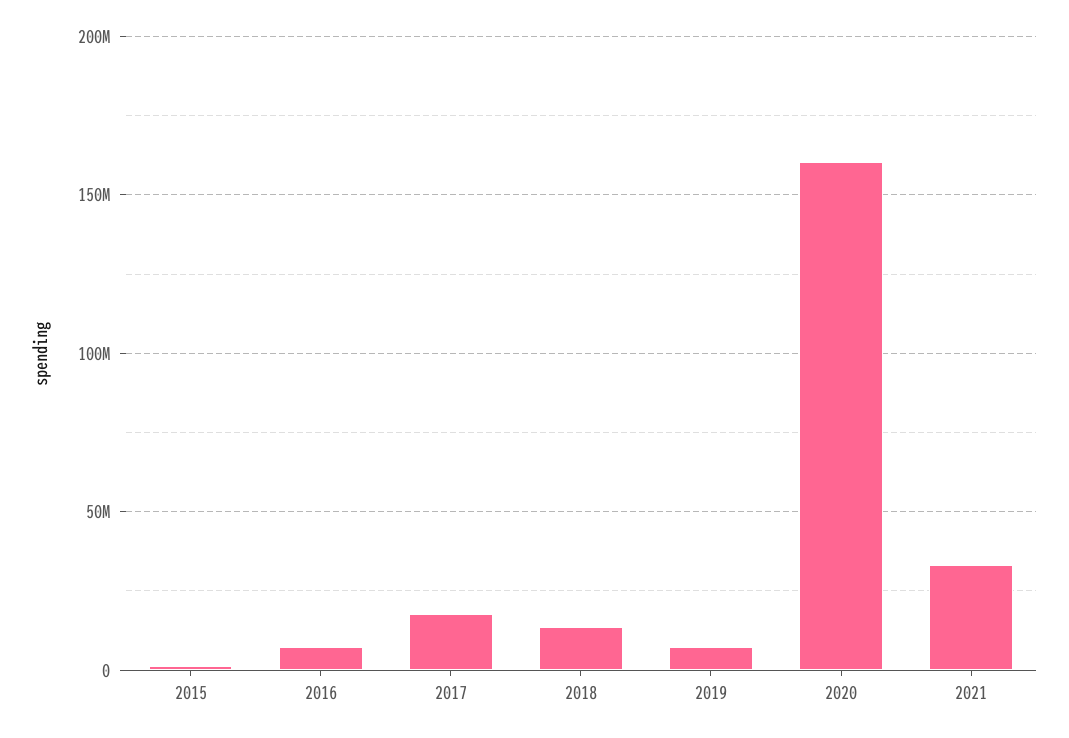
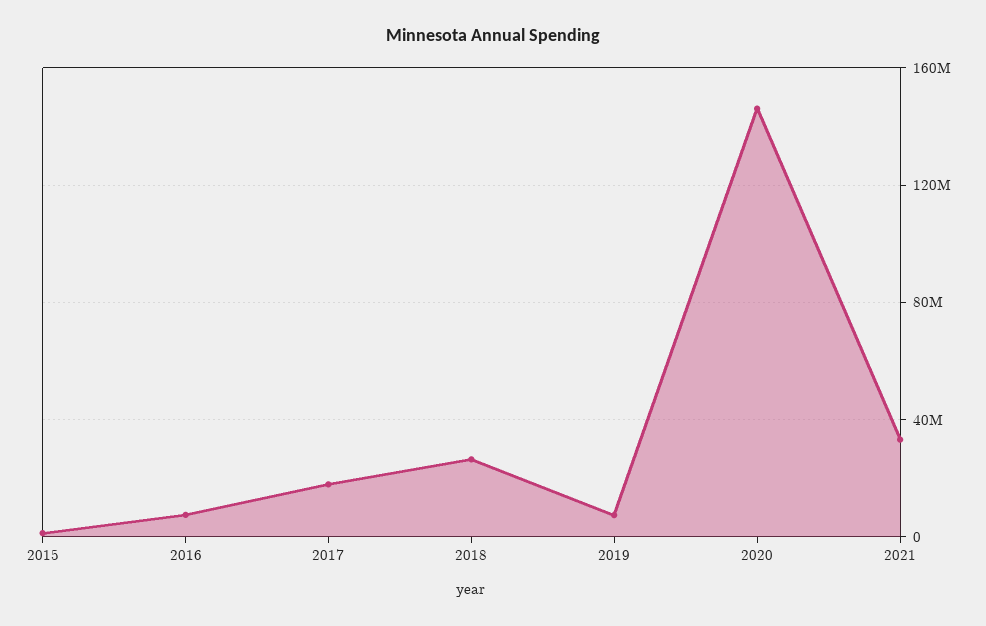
2018: 15000000 -> 25000000
2020: 160000000 -> 145000000

